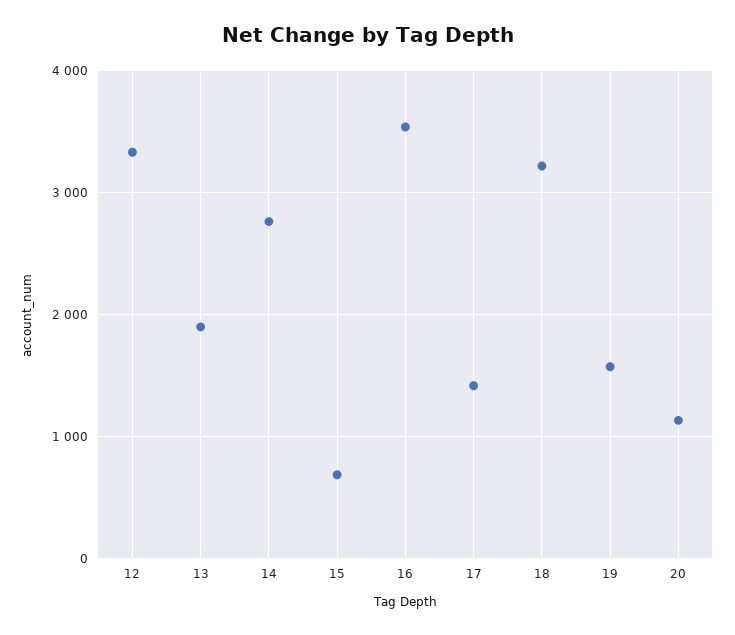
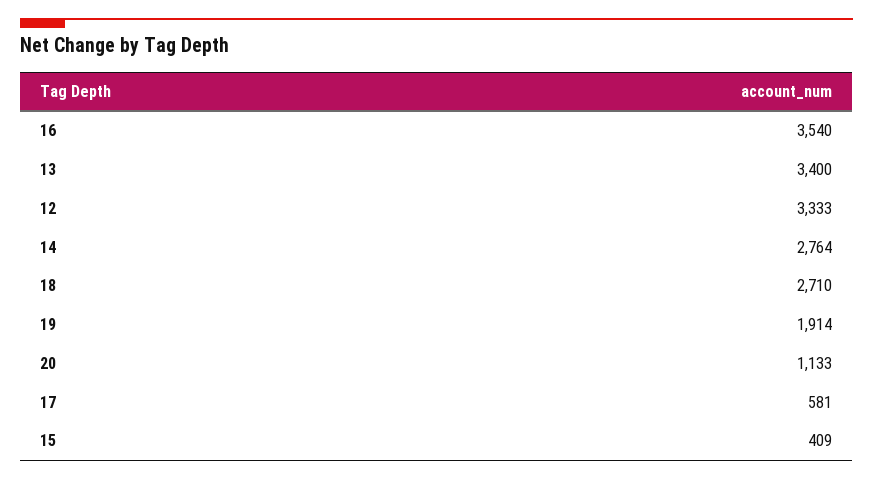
13: 1900 -> 3400
15: 700 -> 409
17: 1400 -> 581
18: 3200 -> 2710
19: 1600 -> 1914

